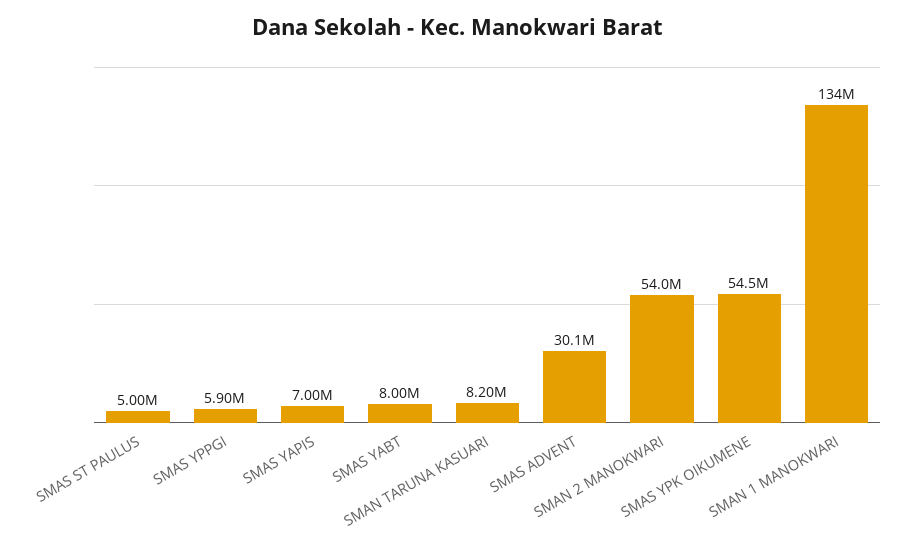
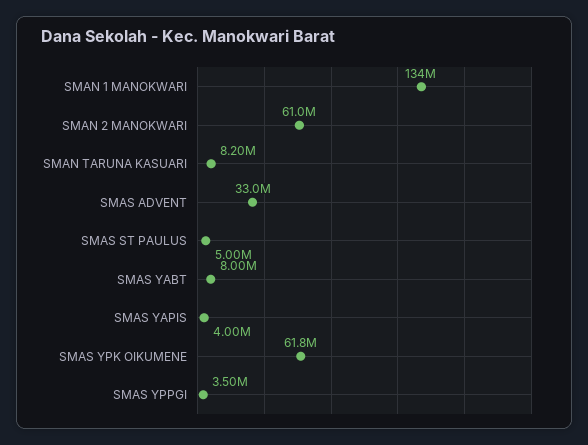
SMAS YPPGI: 5900000 -> 3500000
SMAS YAPIS: 7000000 -> 4000000
SMAS ADVENT: 30100000 -> 33000000
SMAN 2 MANOKWARI: 54000000 -> 61000000
SMAS YPK OIKUMENE: 54500000 -> 61800000

